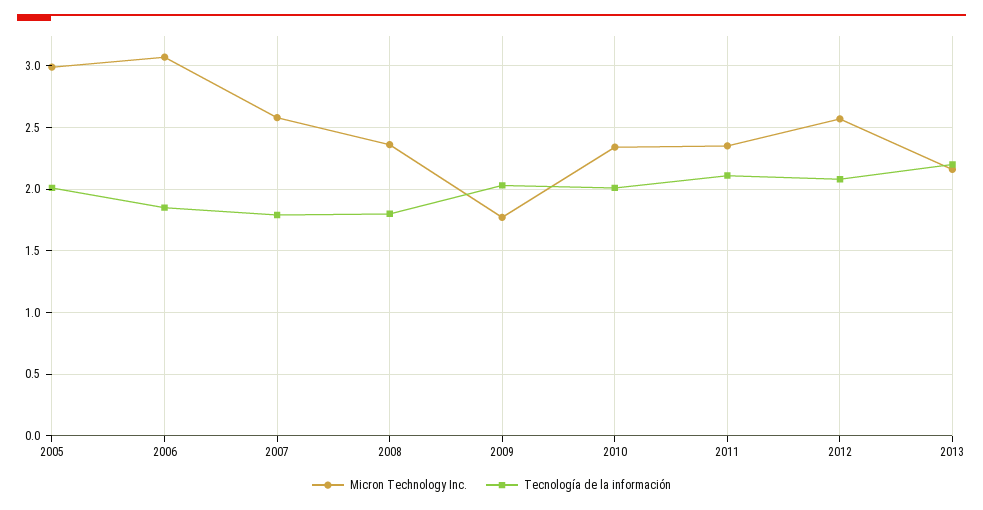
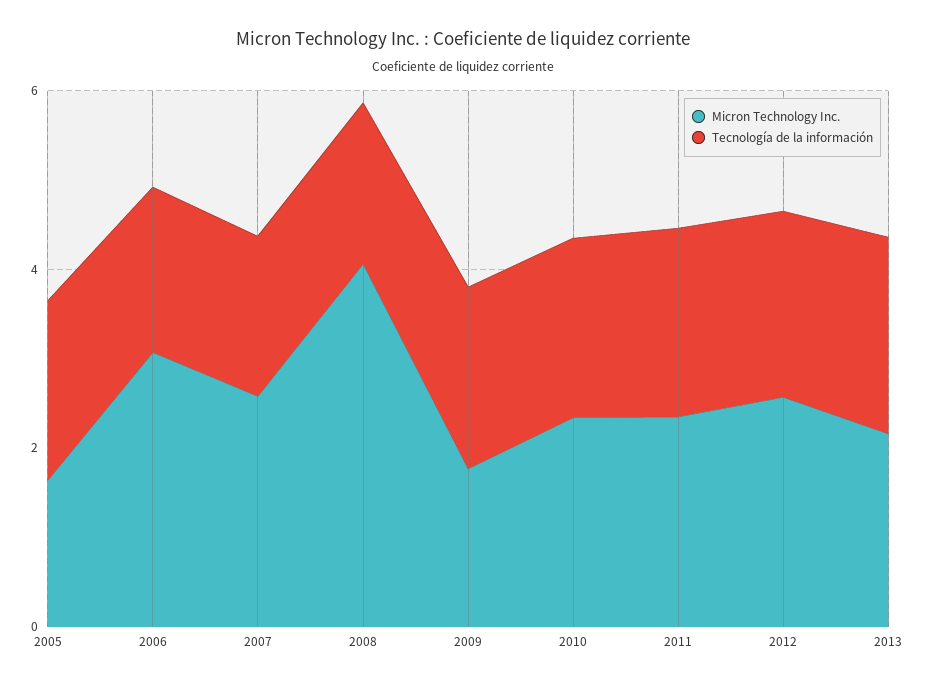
Micron Technology Inc., 2005: 3 -> 1.5
Micron Technology Inc., 2008: 2.35 -> 4

